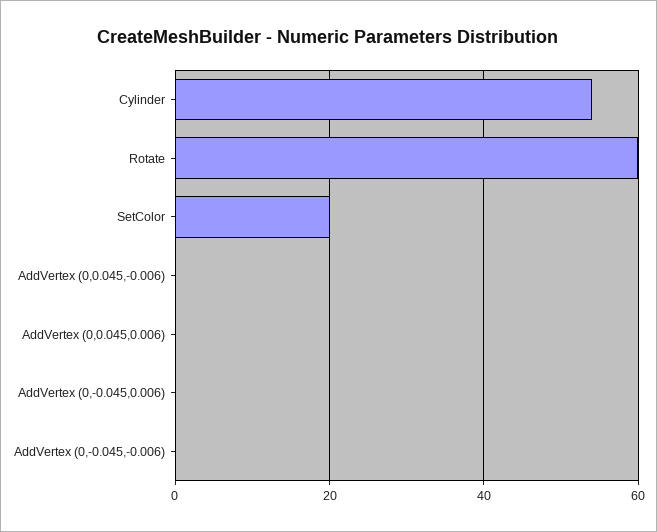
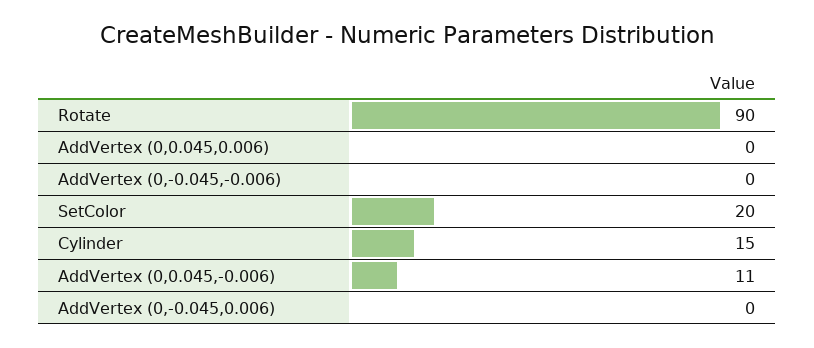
Cylinder: 55 -> 15
Rotate: 60 -> 90
AddVertex (0,0.045,-0.006): 0 -> 11

